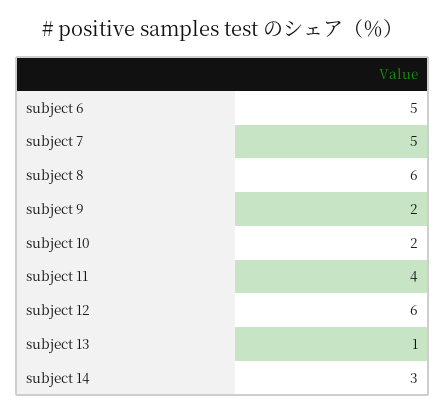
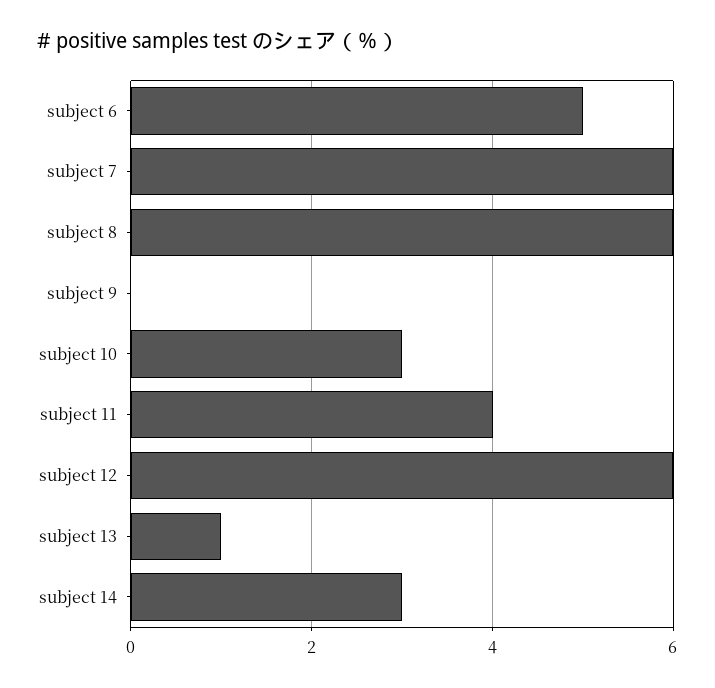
subject 7: 5 -> 6
subject 9: 2 -> 0
subject 10: 2 -> 3

